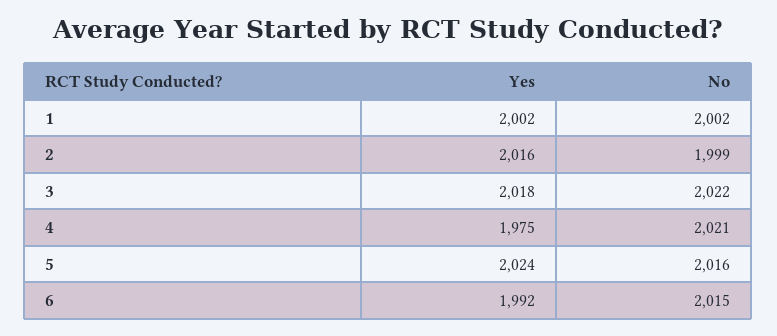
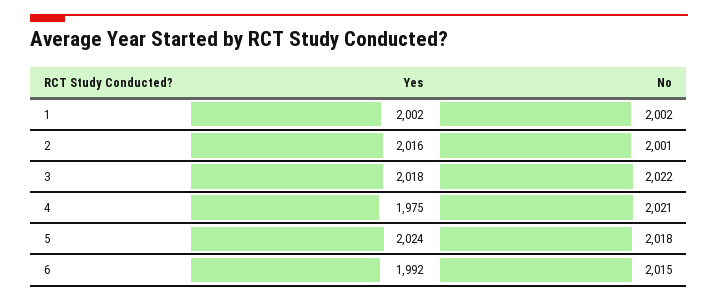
No, 2: 1999 -> 2001
No, 5: 2016 -> 2018

